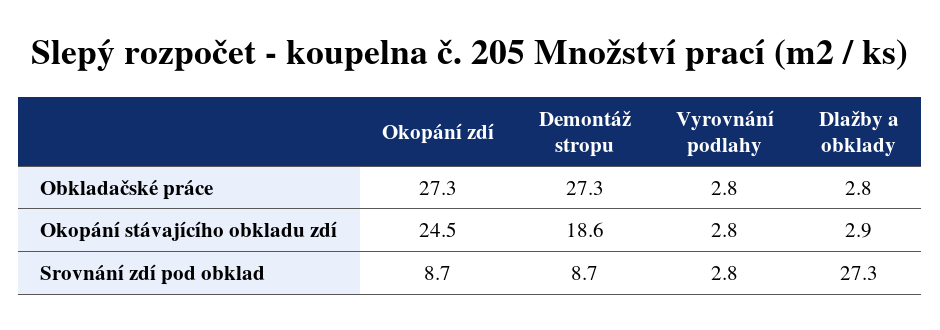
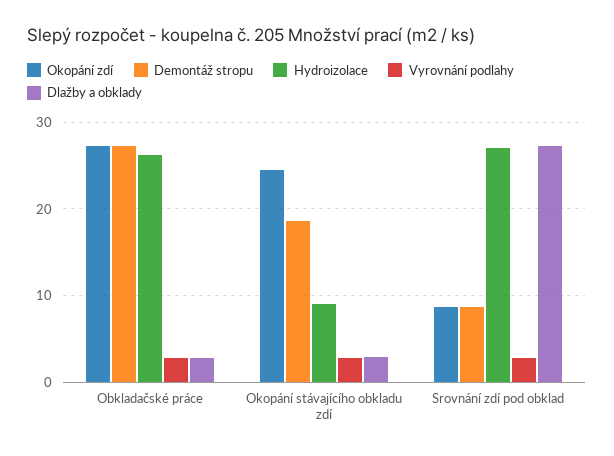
Hydroizolace, Obkladačské práce: none -> 26
Hydroizolace, Okopání stávajícího obkladu zdí: none -> 9
Hydroizolace, Srovnání zdí pod obklad: none -> 27

